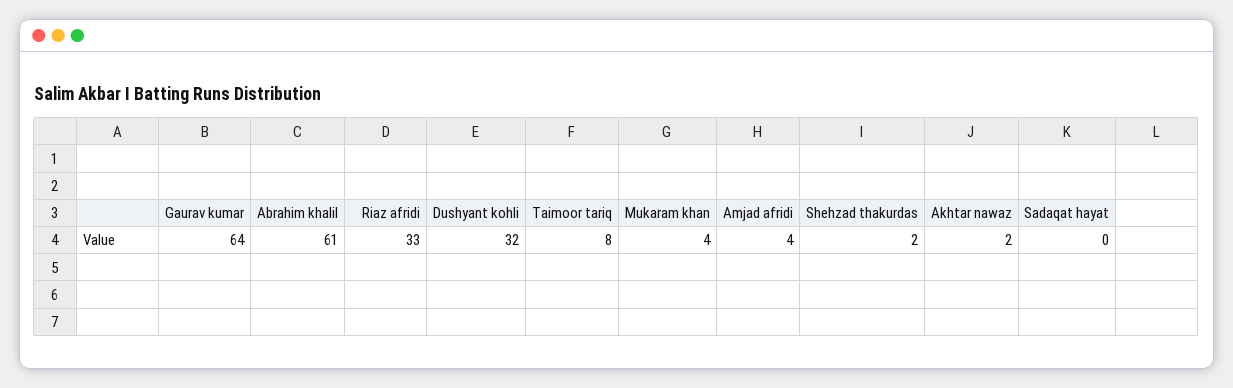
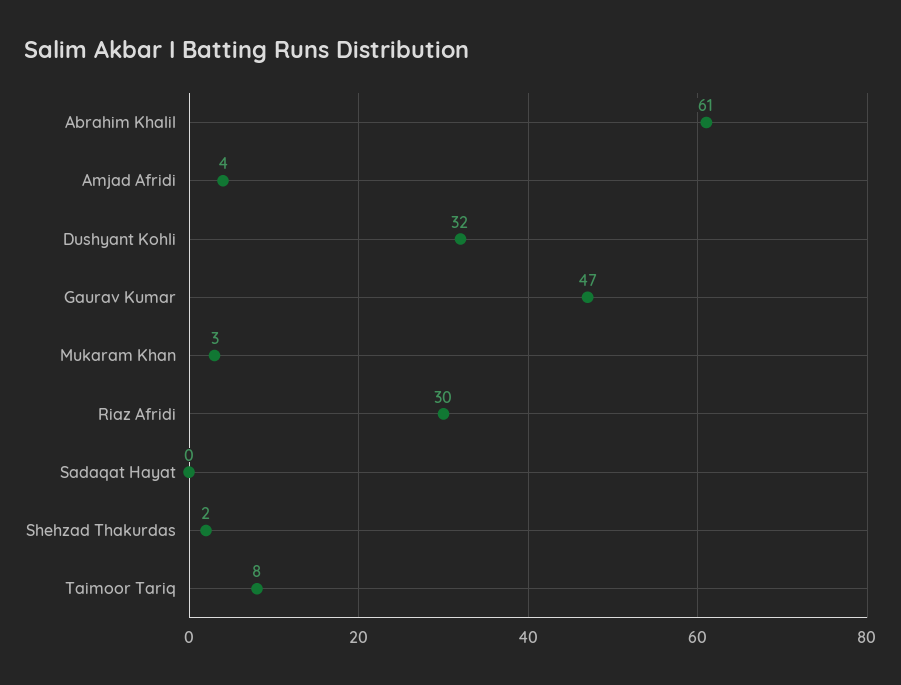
Gaurav kumar: 64 -> 47
Riaz afridi: 33 -> 30
Mukaram khan: 4 -> 3
Akhtar nawaz: 2 -> none

